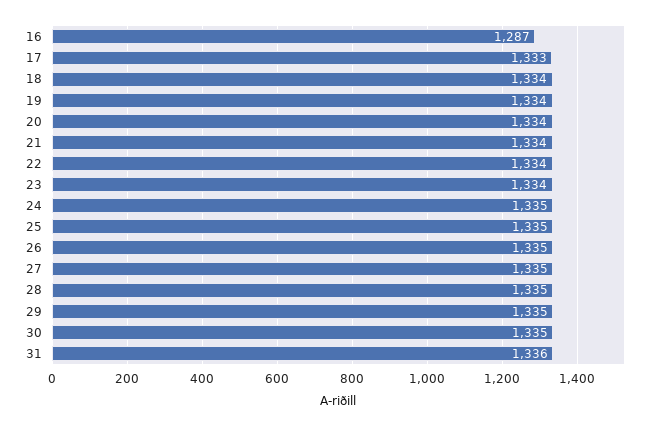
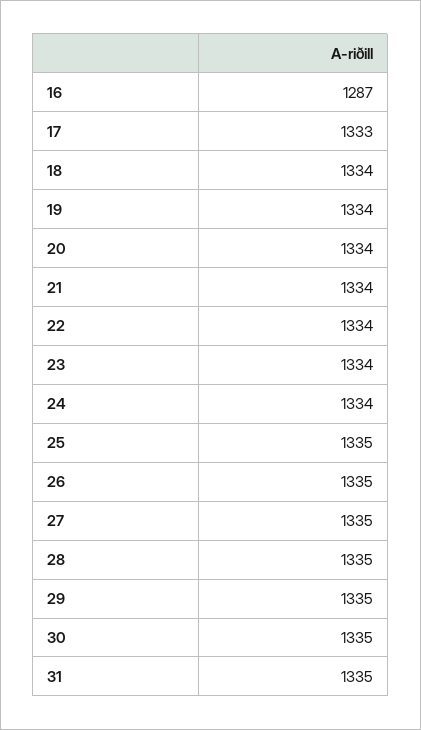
24: 1335 -> 1334
31: 1336 -> 1335

